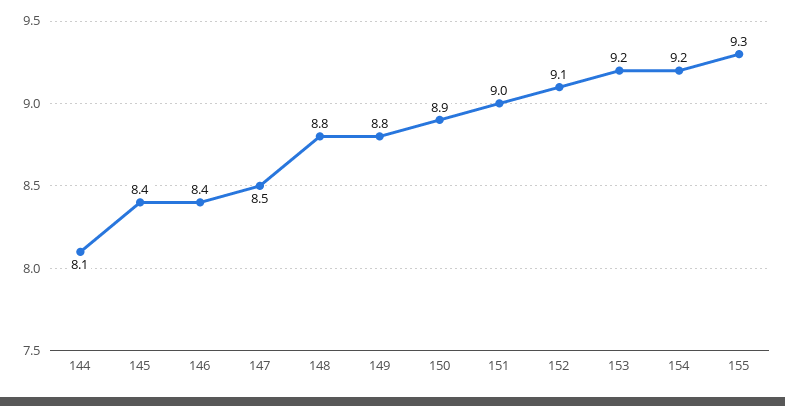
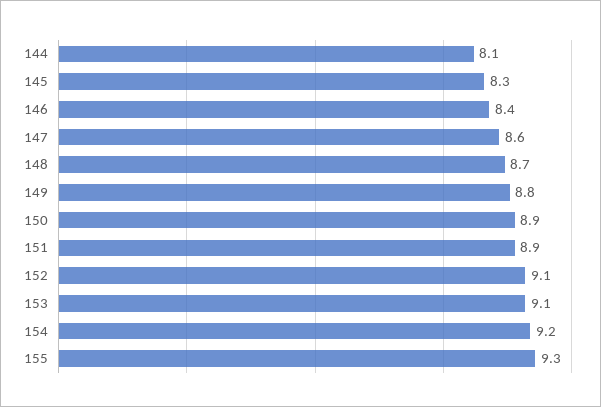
145: 8.4 -> 8.3
147: 8.5 -> 8.6
148: 8.8 -> 8.7
151: 9 -> 8.9
153: 9.2 -> 9.1

